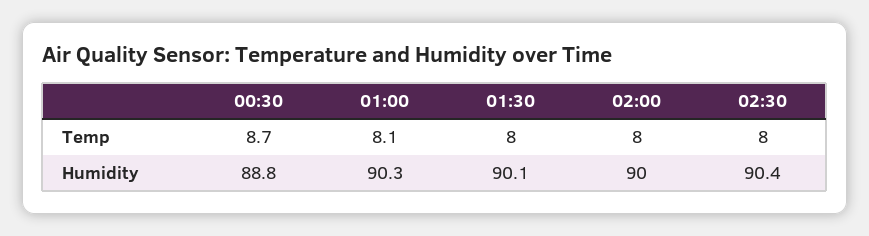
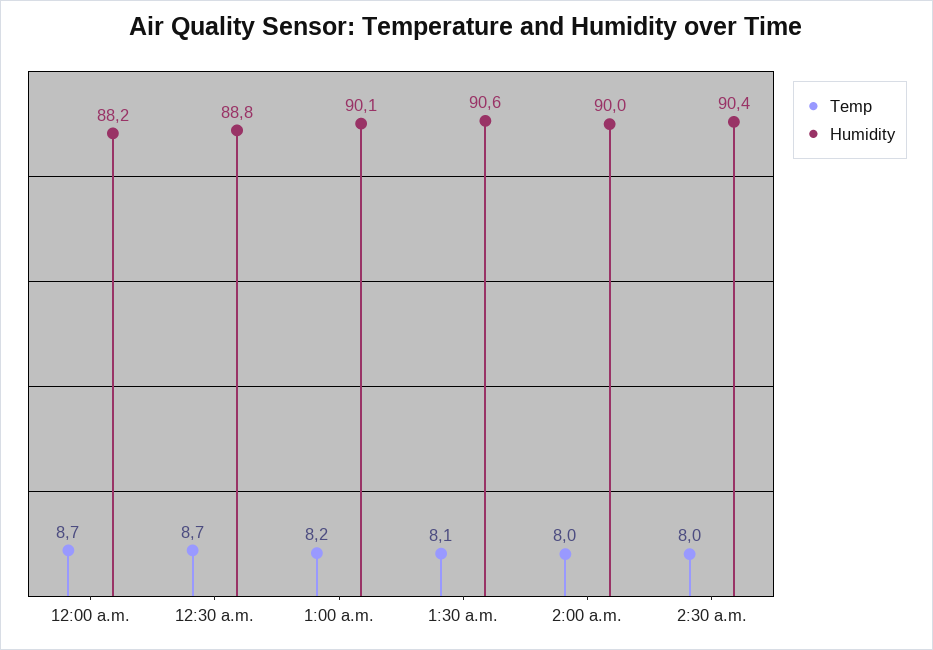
Temp, 01:00: 8.1 -> 8.2
Temp, 01:30: 8 -> 8.1
Humidity, 01:00: 90.3 -> 90.1
Humidity, 01:30: 90.1 -> 90.6
Temp, 12:00 a.m.: none -> 8.7
Humidity, 12:00 a.m.: none -> 88.2

